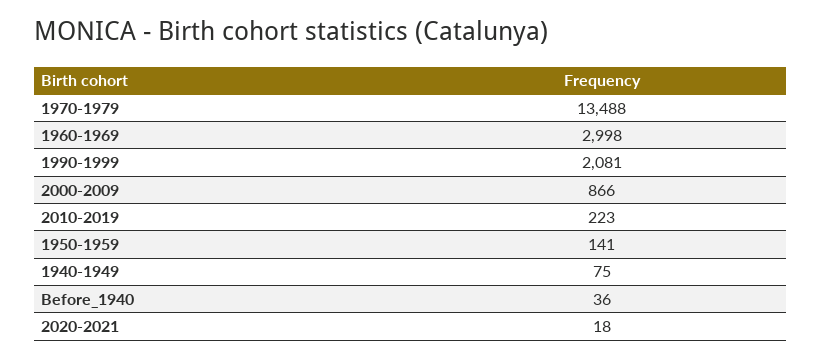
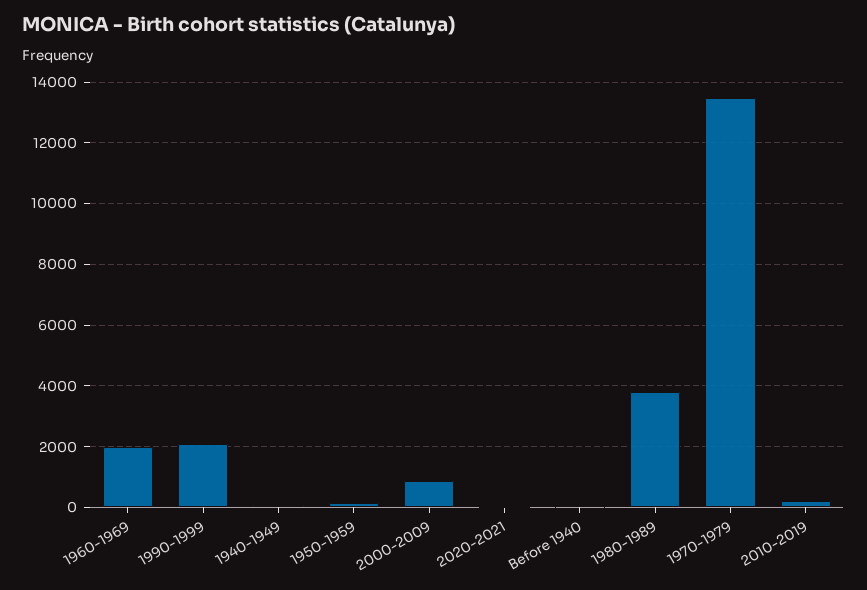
1960-1969: 2998 -> 2000
1980-1989: none -> 3800

